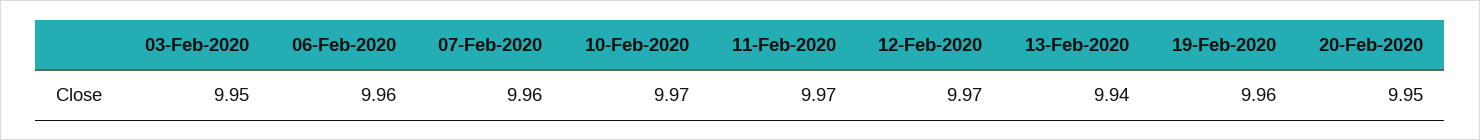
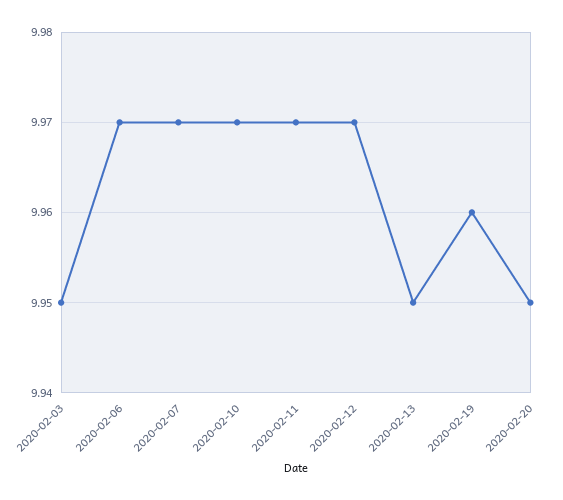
06-Feb-2020: 9.96 -> 9.97
07-Feb-2020: 9.96 -> 9.97
13-Feb-2020: 9.94 -> 9.95

